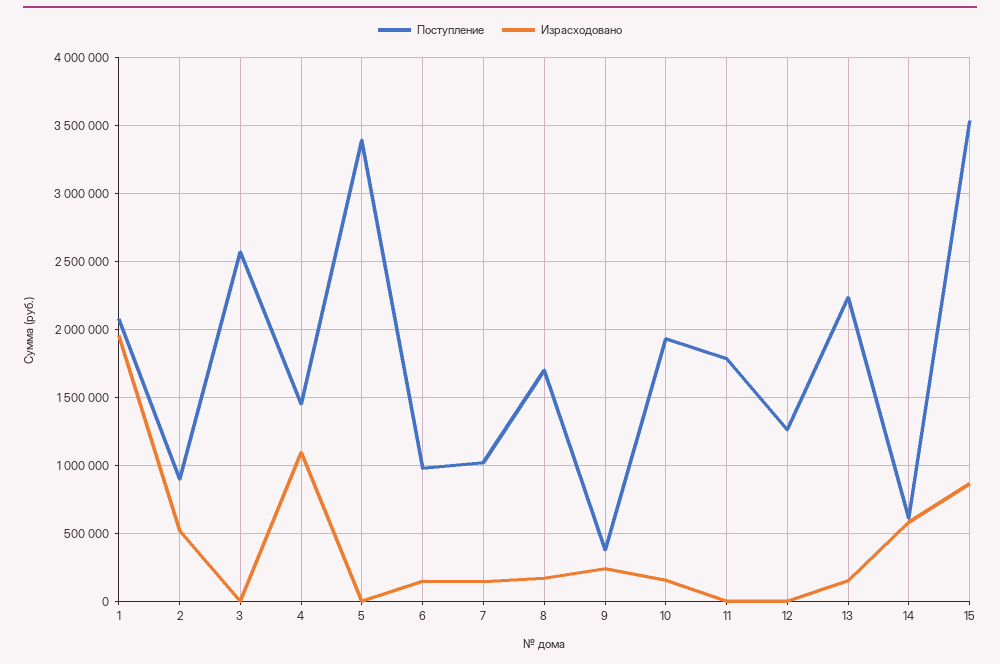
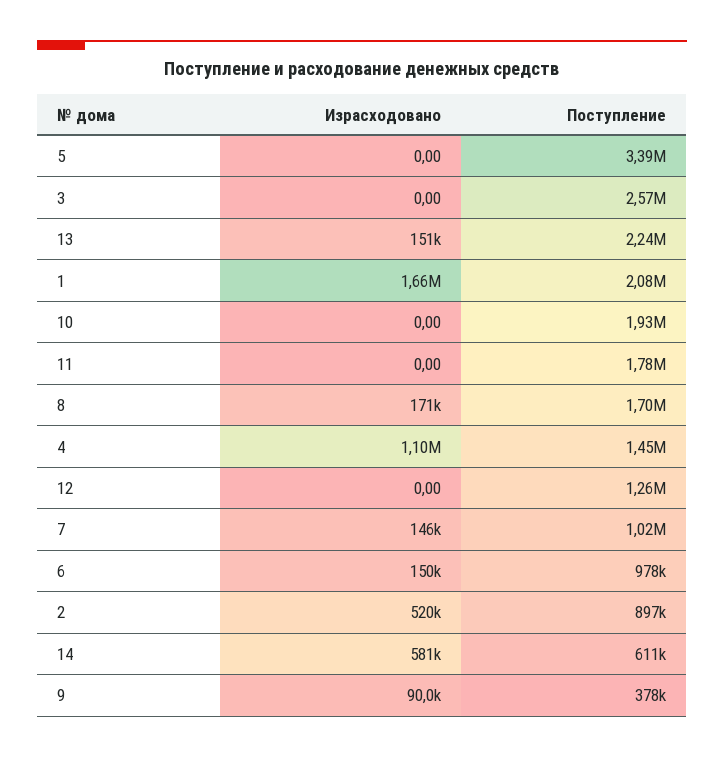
Израсходовано, 1: 1950000 -> 1660000
Израсходовано, 9: 250000 -> 90000
Израсходовано, 10: 150000 -> 0
Поступление, 15: 3550000 -> none
Израсходовано, 15: 850000 -> none

